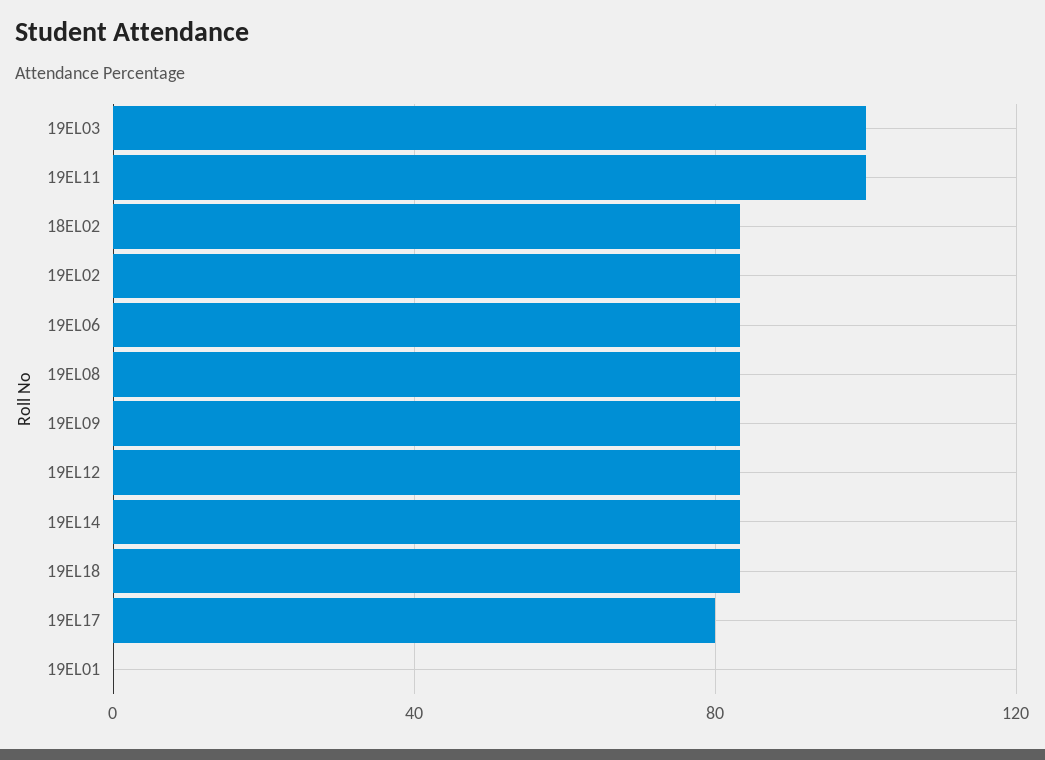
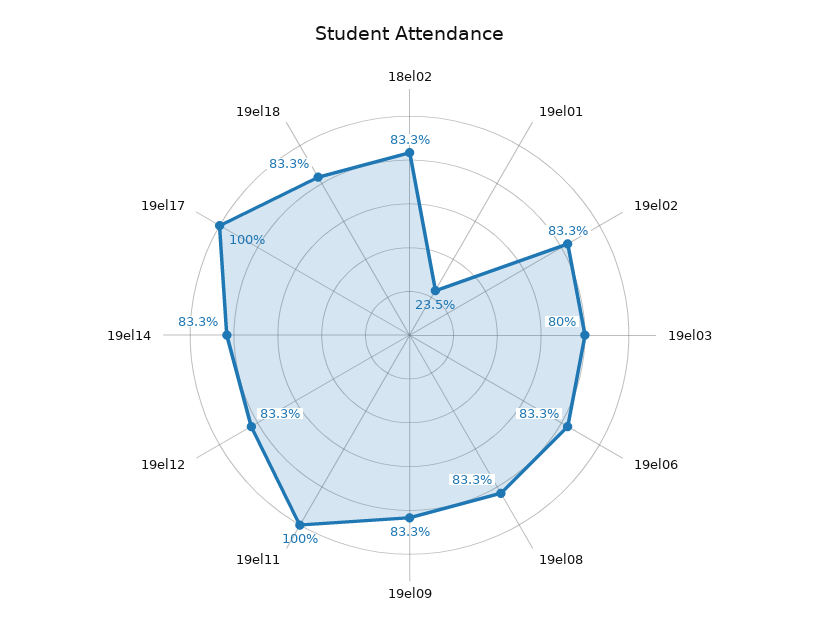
19EL03: 100 -> 80
19EL17: 80 -> 100
19EL01: 0 -> 23.5

